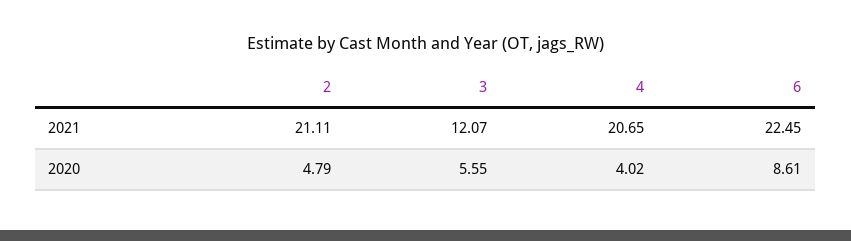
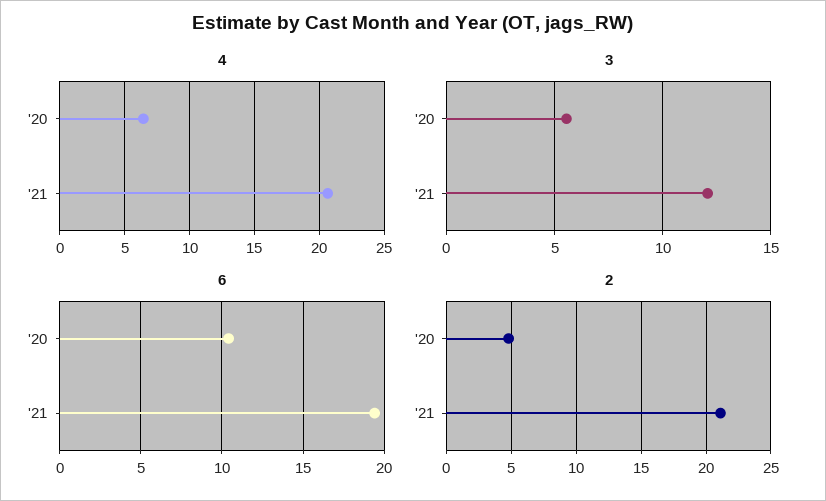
6, 2021: 22.45 -> 19.5
4, 2020: 4.02 -> 6.5
6, 2020: 8.61 -> 10.5

